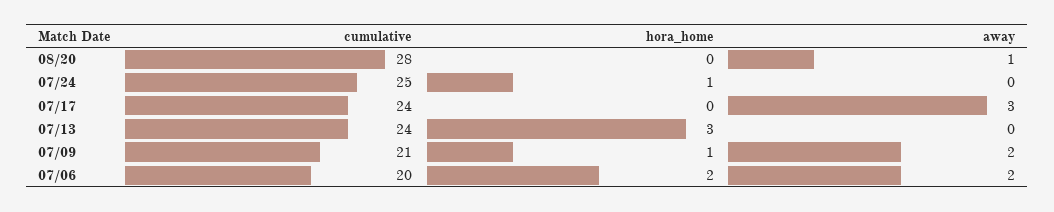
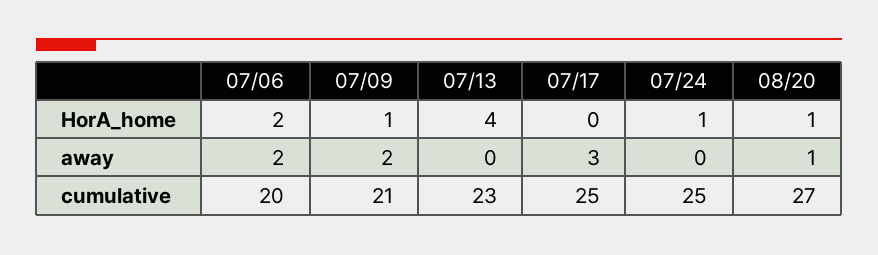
cumulative, 08/20: 28 -> 27
hora_home, 08/20: 0 -> 1
cumulative, 07/17: 24 -> 25
cumulative, 07/13: 24 -> 23
hora_home, 07/13: 3 -> 4

